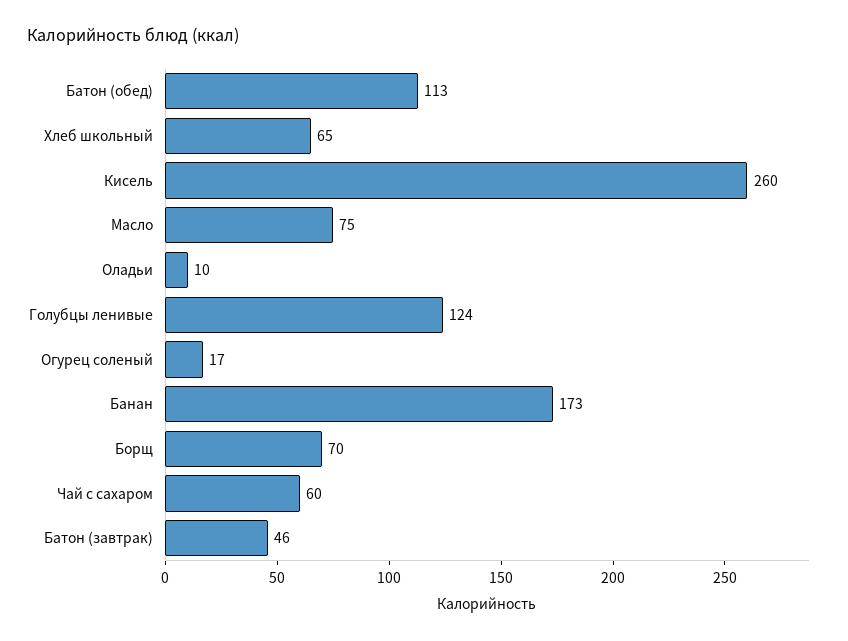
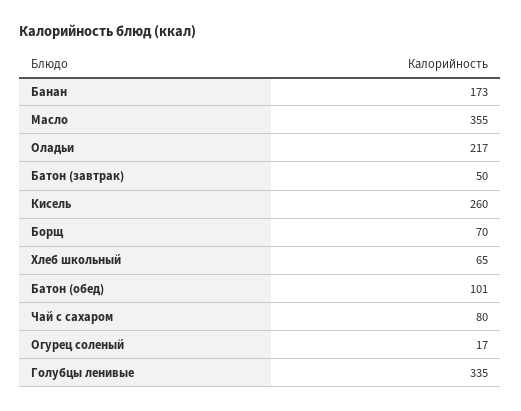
Батон (обед): 113 -> 101
Масло: 75 -> 355
Оладьи: 10 -> 217
Голубцы ленивые: 124 -> 335
Чай с сахаром: 60 -> 80
Батон (завтрак): 46 -> 50

